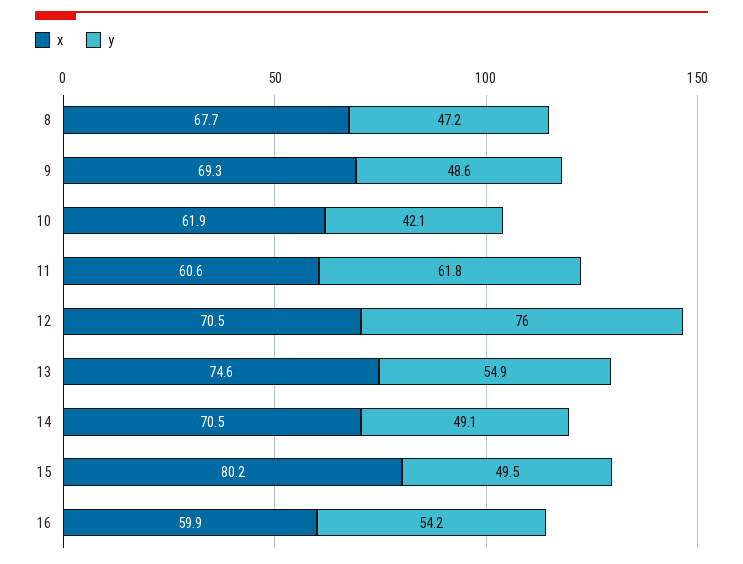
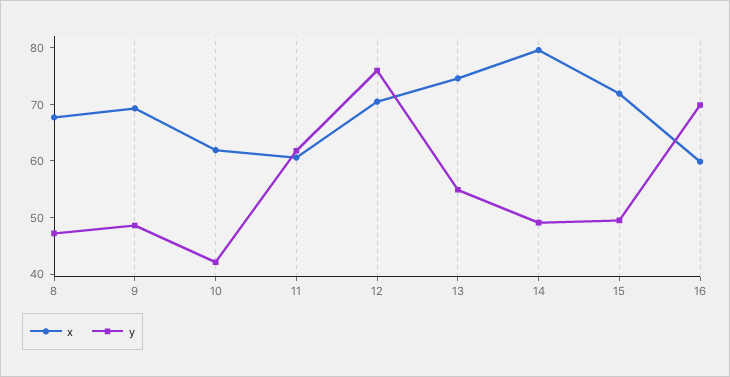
x, 14: 70.5 -> 80
x, 15: 80.2 -> 72
y, 16: 54.2 -> 70

